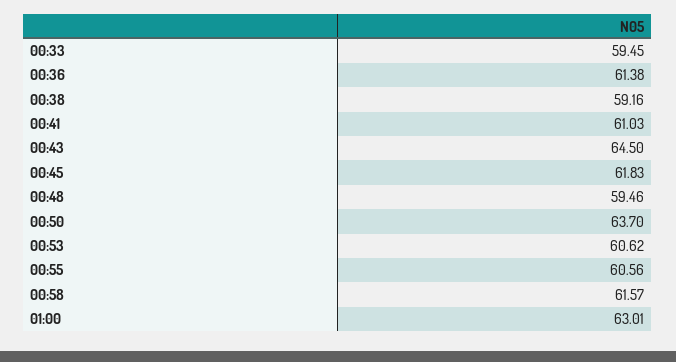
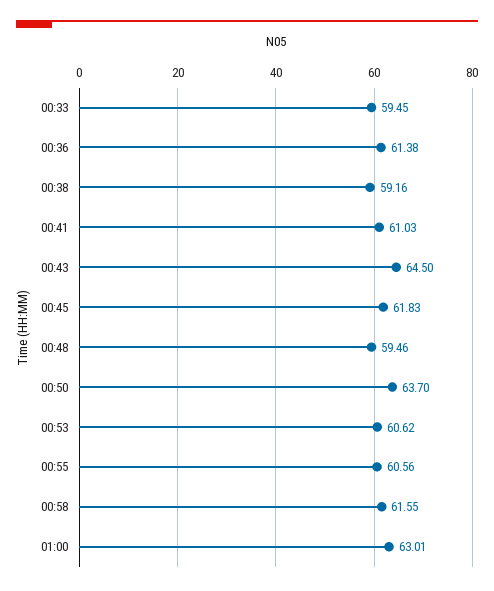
00:58: 61.57 -> 61.55

